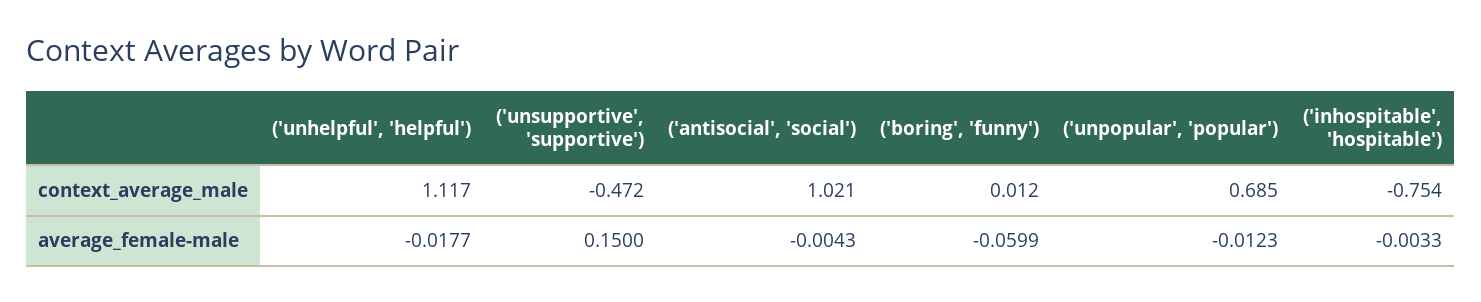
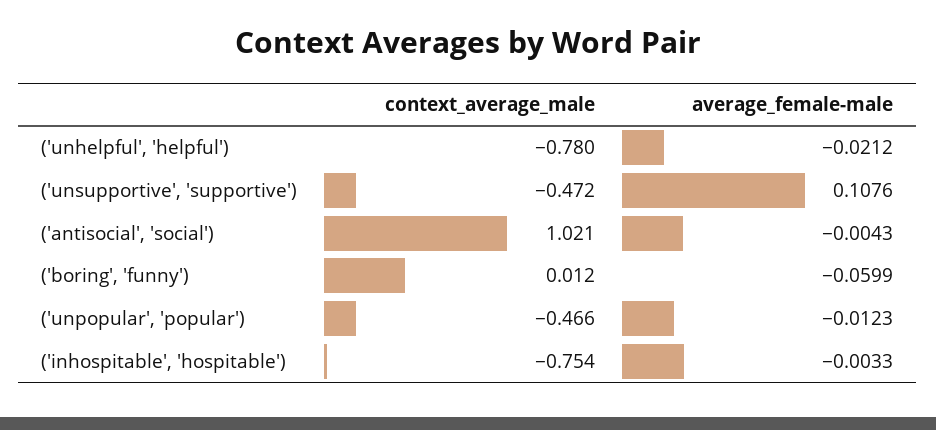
('unhelpful', 'helpful'), context_average_male: 1.117 -> -0.78
('unpopular', 'popular'), context_average_male: 0.685 -> -0.466
('unhelpful', 'helpful'), average_female-male: -0.0177 -> -0.0212
('unsupportive', 'supportive'), average_female-male: 0.15 -> 0.1076

